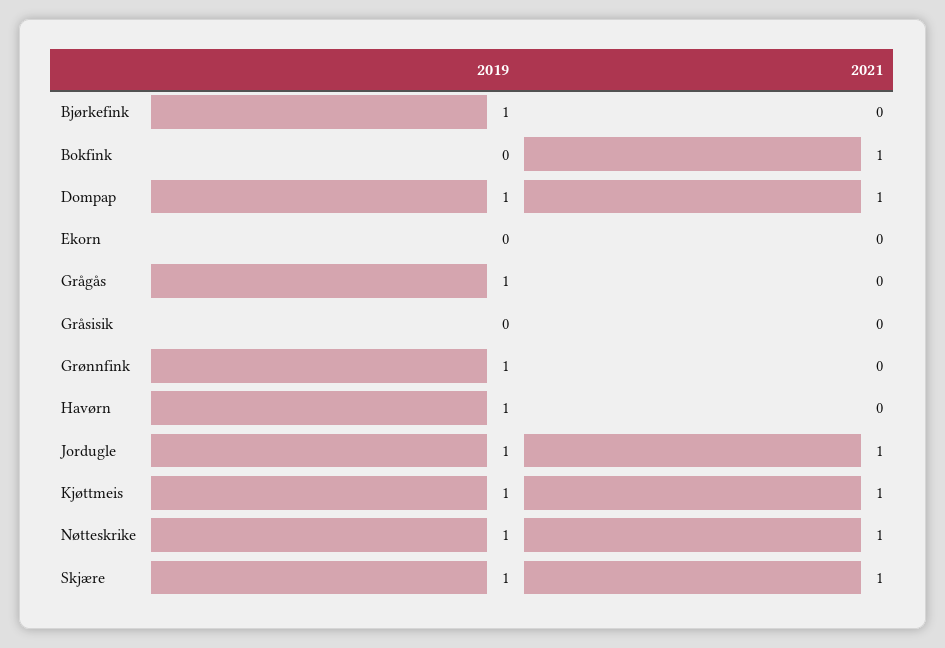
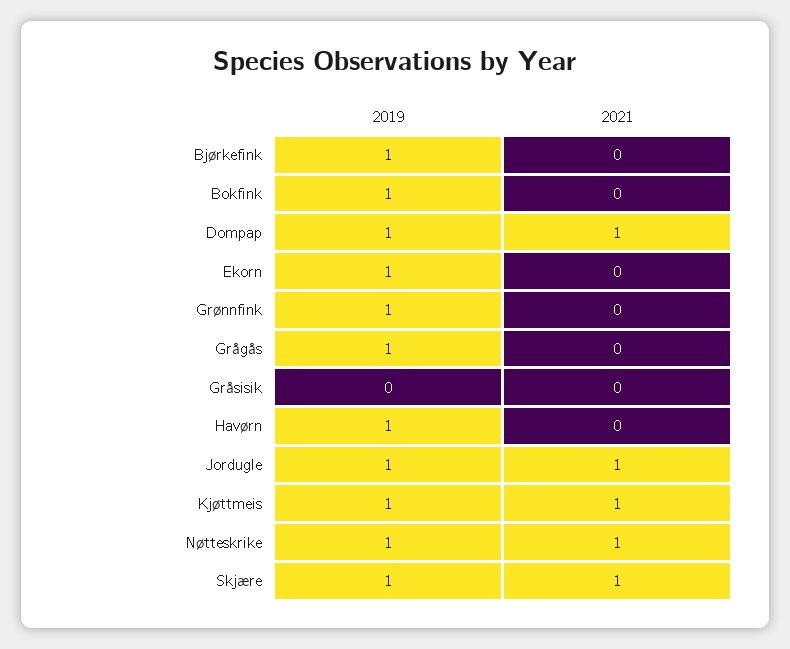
2019, Bokfink: 0 -> 1
2021, Bokfink: 1 -> 0
2019, Ekorn: 0 -> 1

